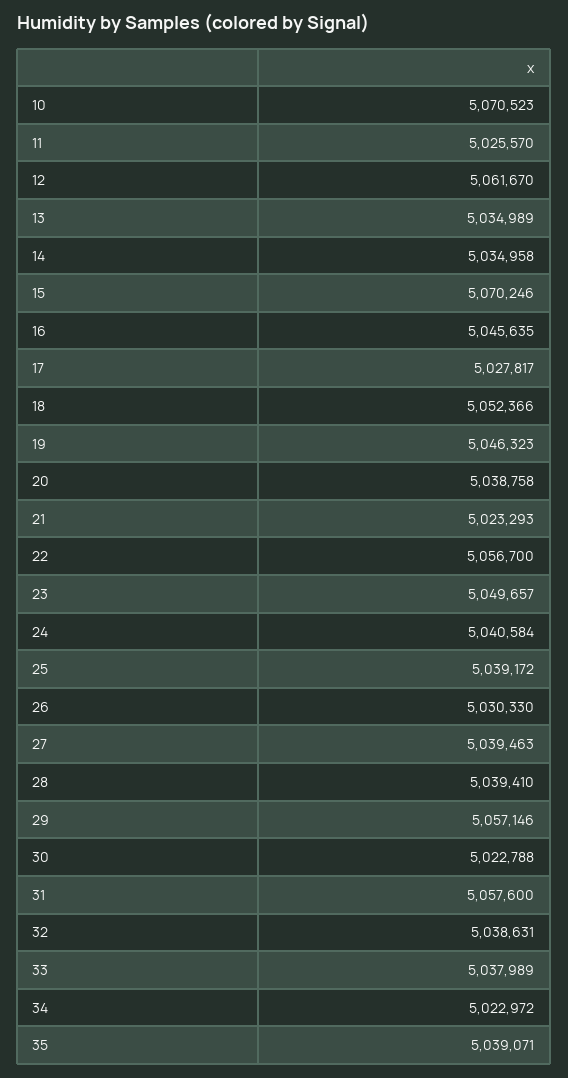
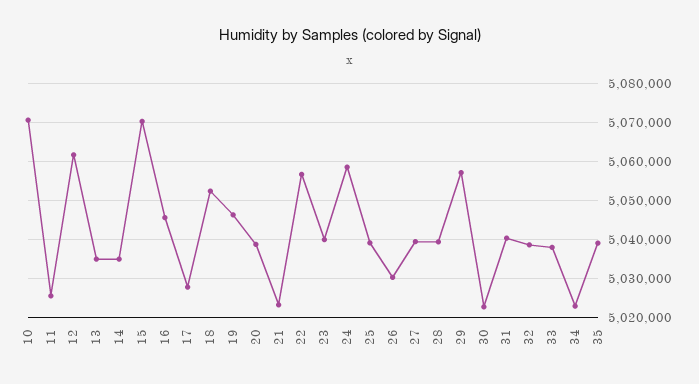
23: 5049657 -> 5040000
24: 5040584 -> 5058000
31: 5057600 -> 5040000

